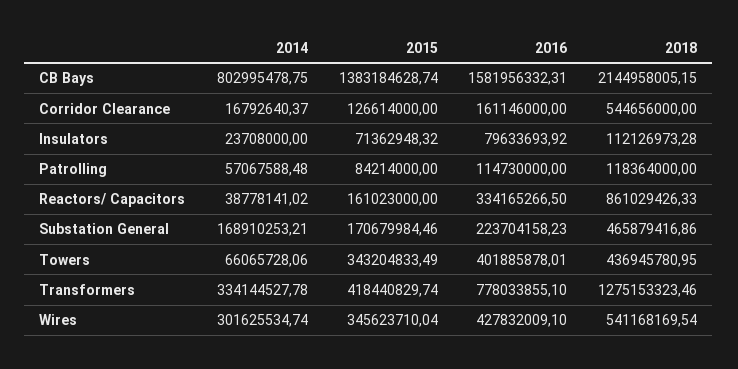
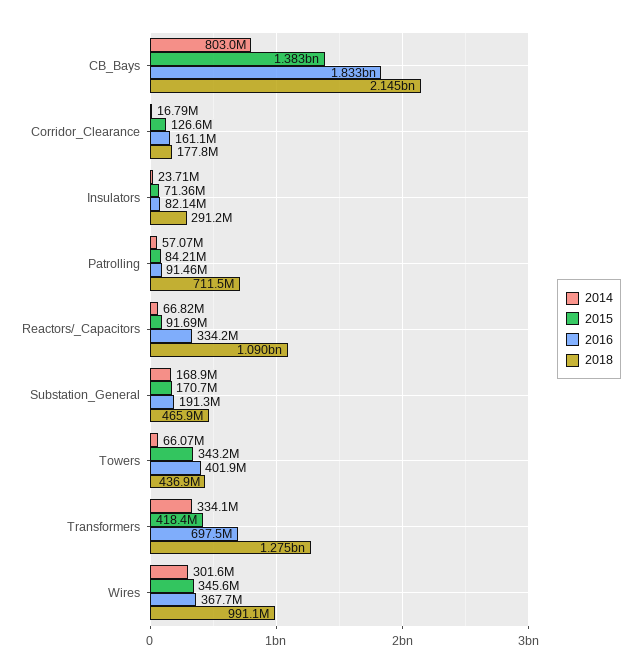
2016, CB Bays: 1581956332.31 -> 1833000000
2018, Corridor Clearance: 544656000 -> 177800000
2016, Insulators: 79633693.92 -> 82140000
2018, Insulators: 112126973.28 -> 291200000
2016, Patrolling: 114730000 -> 91460000
2018, Patrolling: 118364000 -> 711500000
2014, Reactors/ Capacitors: 38778141.02 -> 66820000
2015, Reactors/ Capacitors: 161023000 -> 91690000
2018, Reactors/ Capacitors: 861029426.33 -> 1090000000
2016, Substation General: 223704158.23 -> 191300000
2016, Transformers: 778033855.1 -> 697500000
2016, Wires: 427832009.1 -> 367700000
2018, Wires: 541168169.54 -> 991100000

